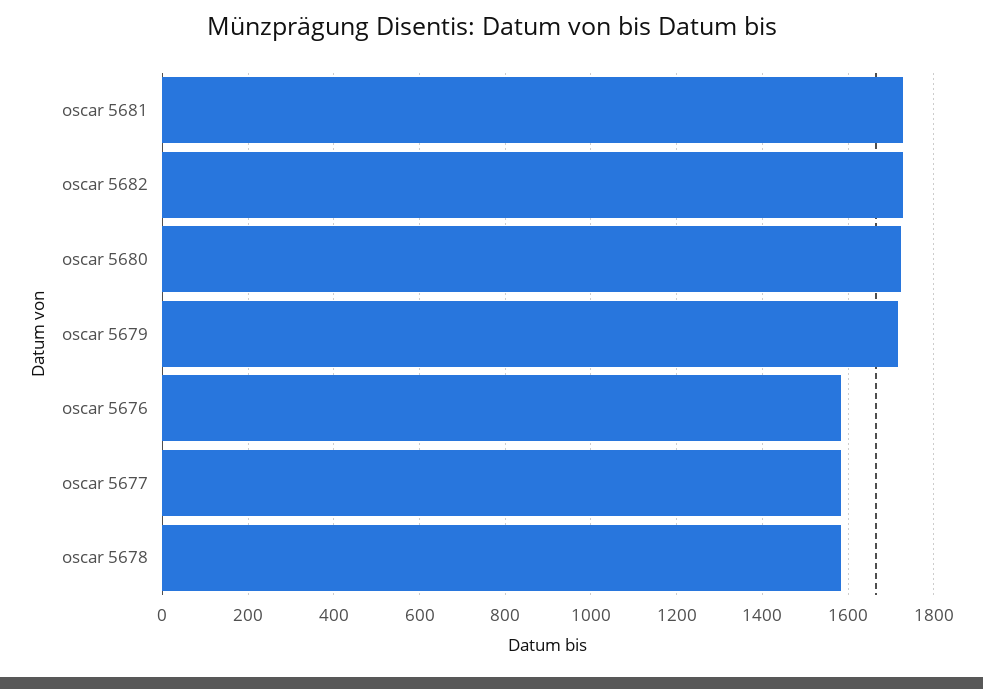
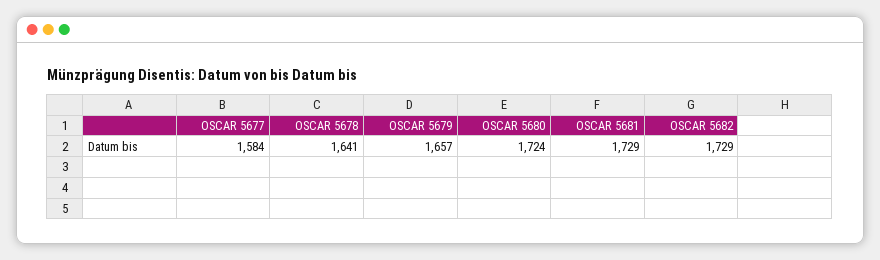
oscar 5679: 1720 -> 1657
oscar 5676: 1580 -> none
oscar 5678: 1580 -> 1641

